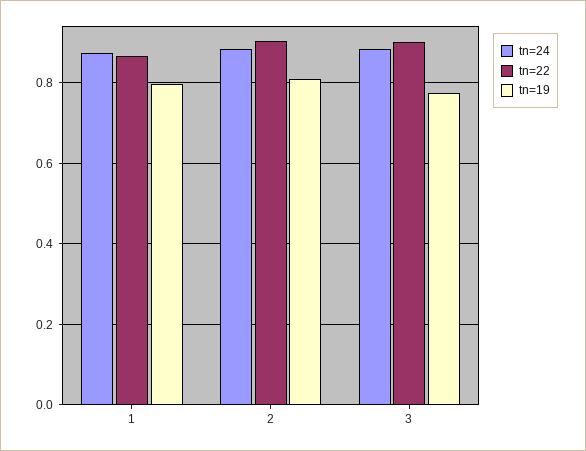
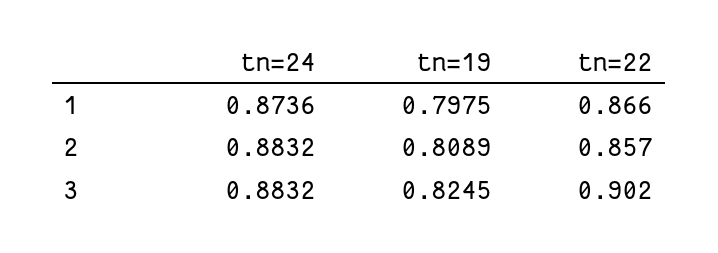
tn=22, 2: 0.9 -> 0.857
tn=19, 3: 0.78 -> 0.8245

